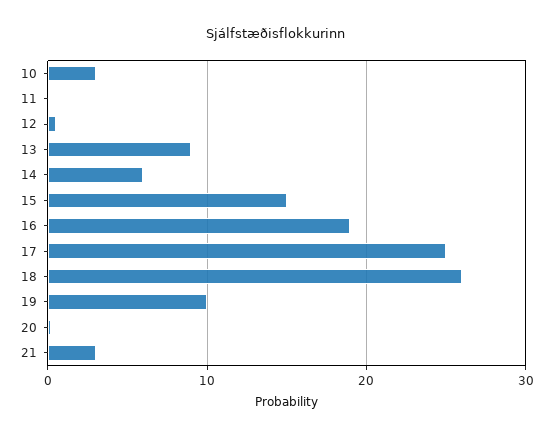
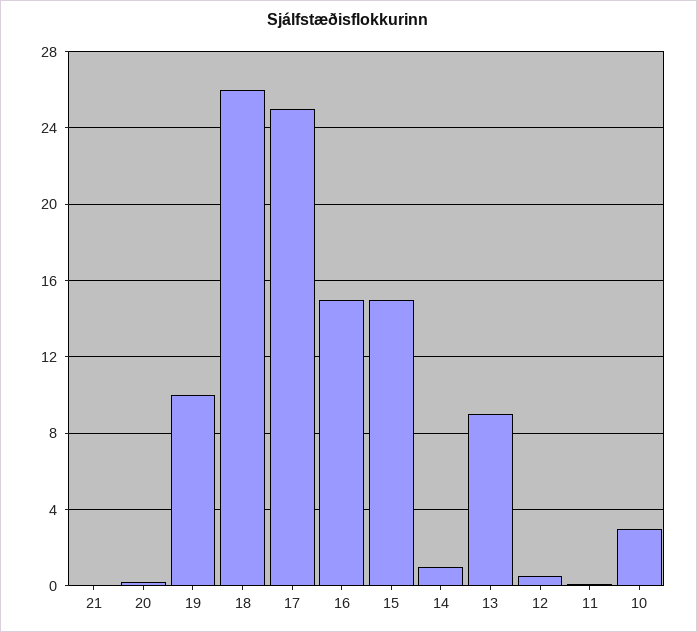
14: 6 -> 1
16: 19 -> 15
21: 3 -> 0

